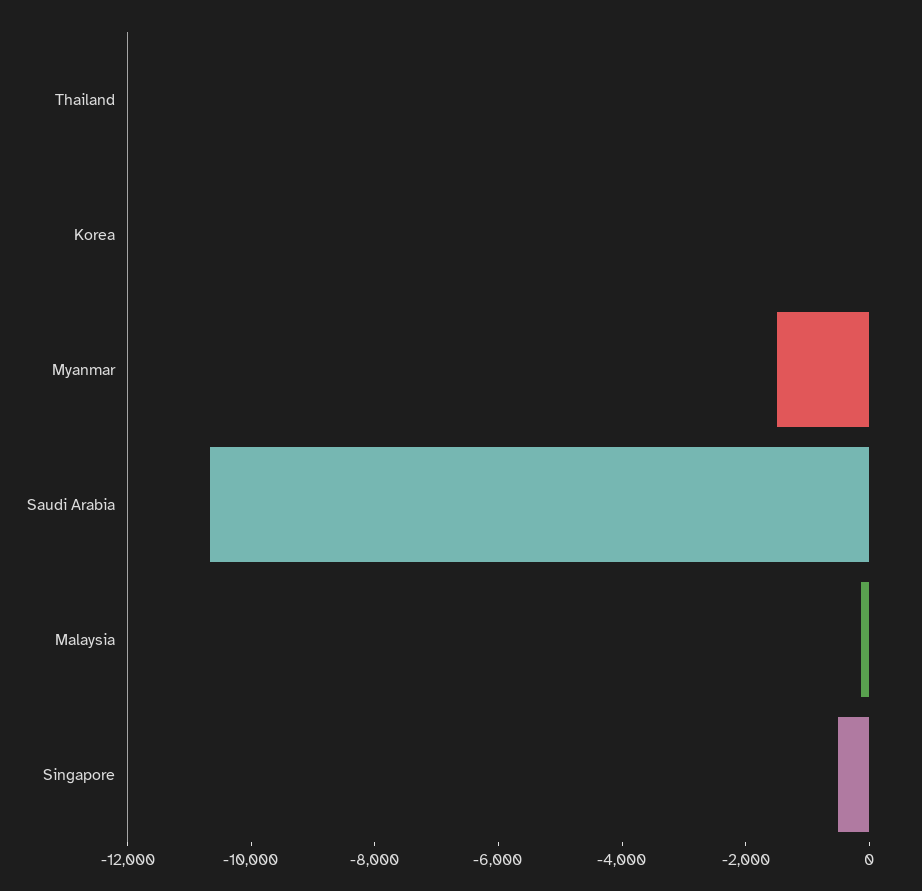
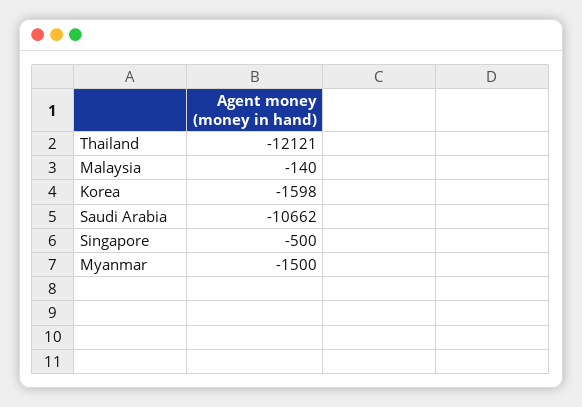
Thailand: 0 -> -12121
Korea: 0 -> -1598

